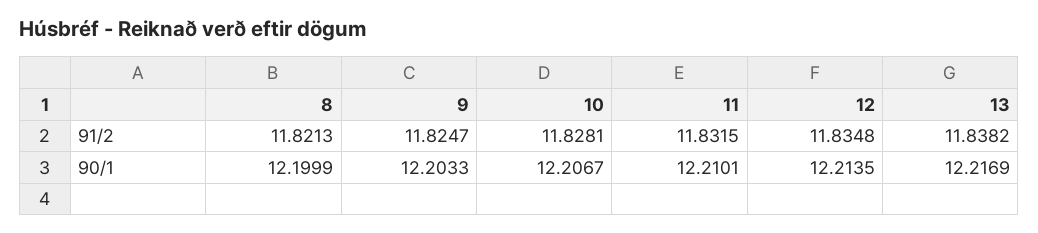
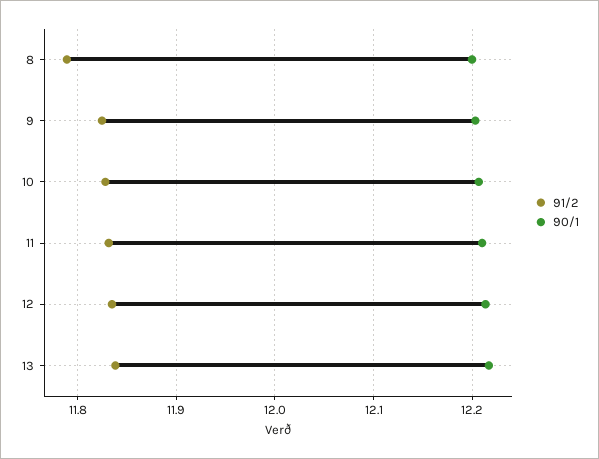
91/2, 8: 11.8213 -> 11.79

